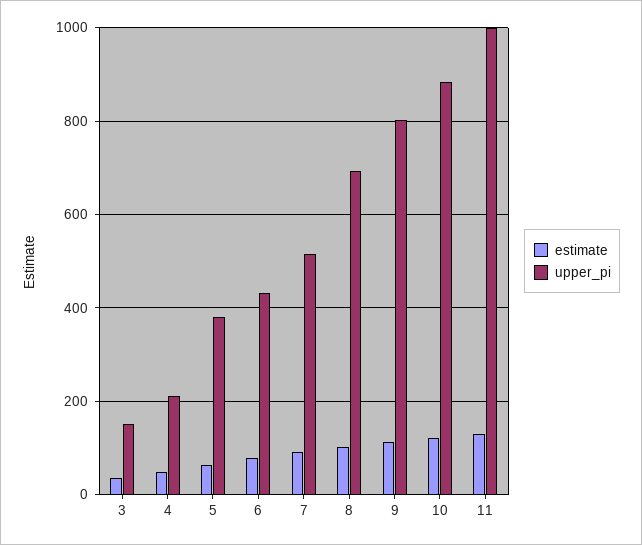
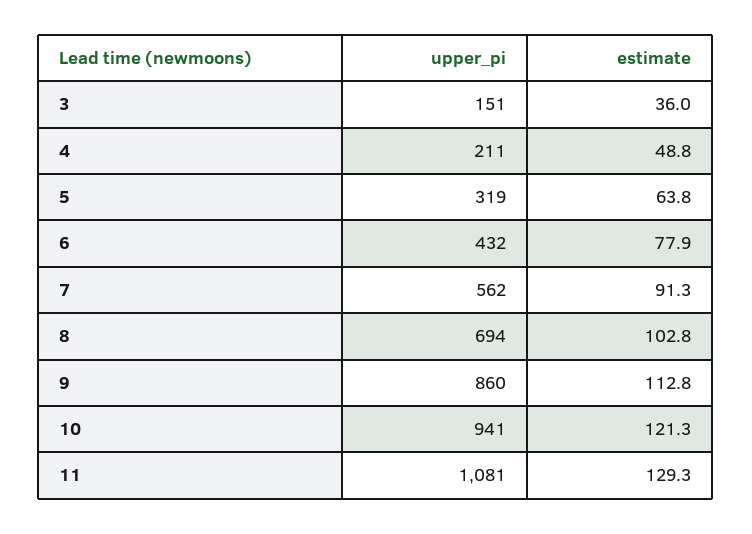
upper_pi, 5: 380 -> 319
upper_pi, 7: 520 -> 562
upper_pi, 9: 800 -> 860
upper_pi, 10: 880 -> 941
upper_pi, 11: 1000 -> 1081

